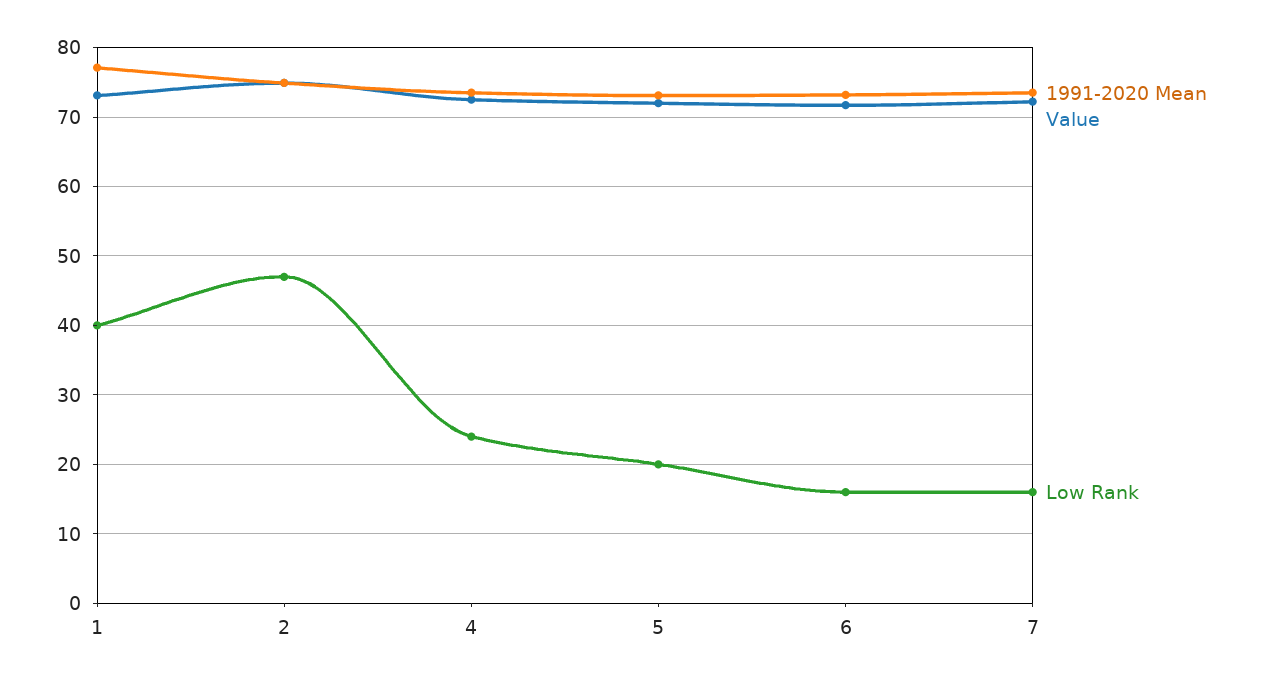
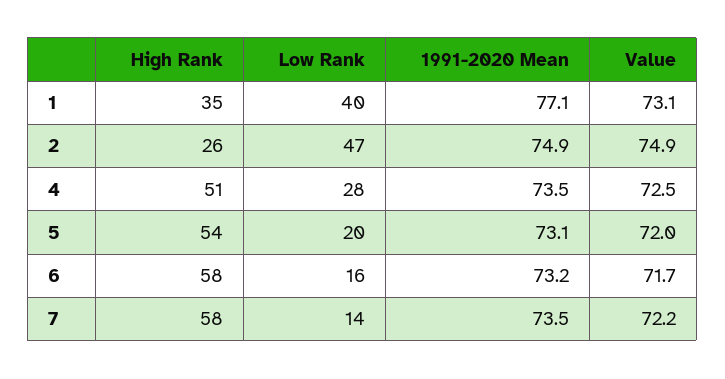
Low Rank, 4: 24 -> 28
Low Rank, 7: 16 -> 14
High Rank, 1: none -> 35
High Rank, 2: none -> 26
High Rank, 4: none -> 51
High Rank, 5: none -> 54
High Rank, 6: none -> 58
High Rank, 7: none -> 58

